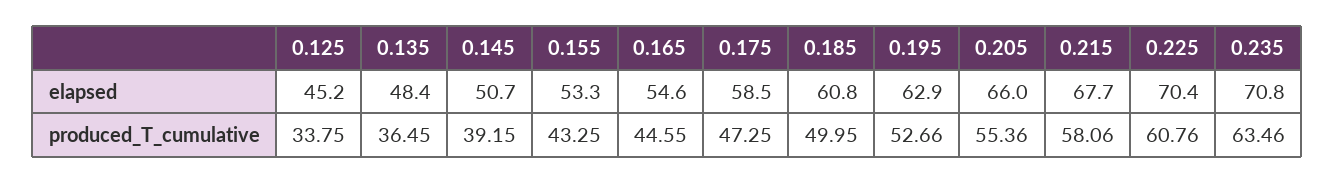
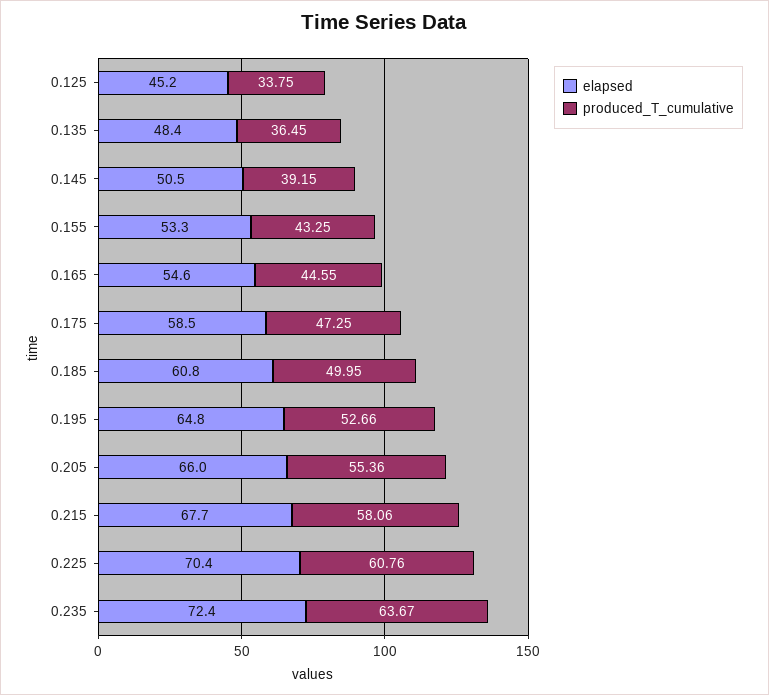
elapsed, 0.145: 50.7 -> 50.5
elapsed, 0.195: 62.9 -> 64.8
elapsed, 0.235: 70.8 -> 72.4
produced_T_cumulative, 0.235: 63.46 -> 63.67

